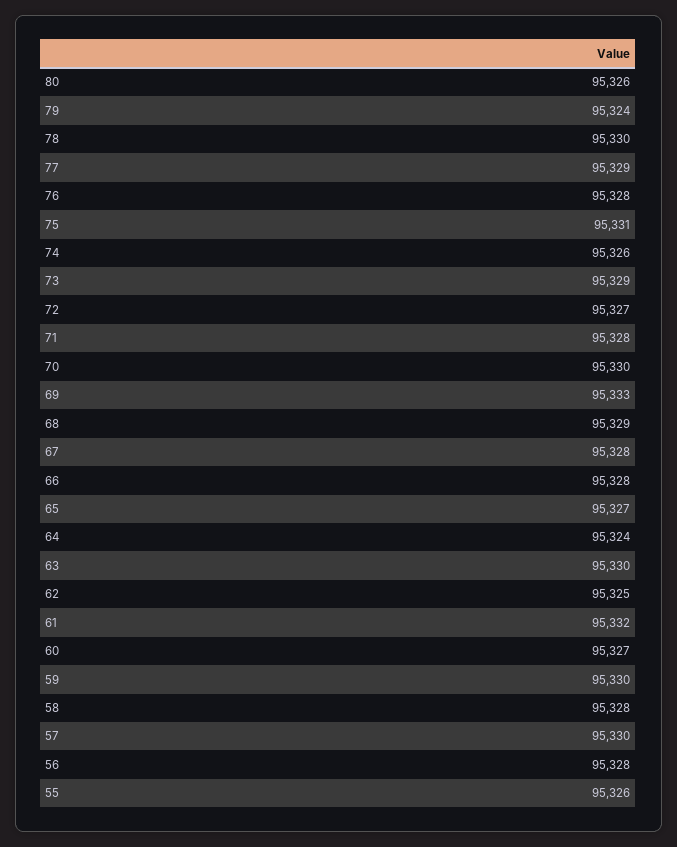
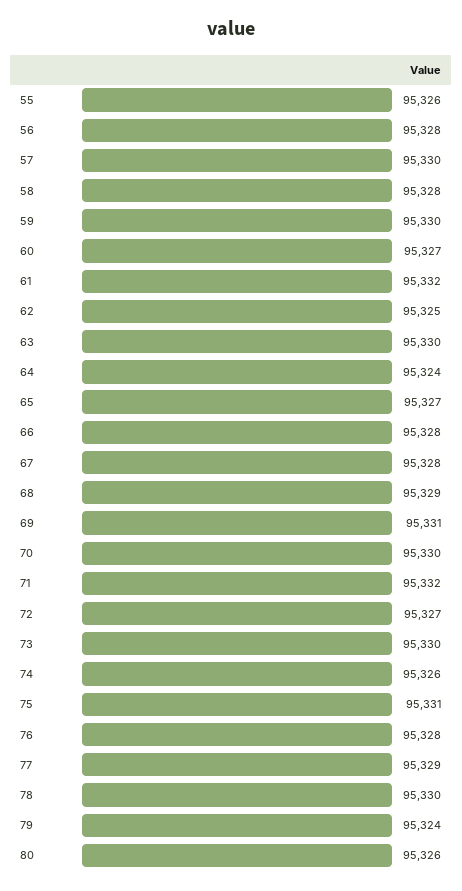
73: 95329 -> 95330
71: 95328 -> 95332
69: 95333 -> 95331

